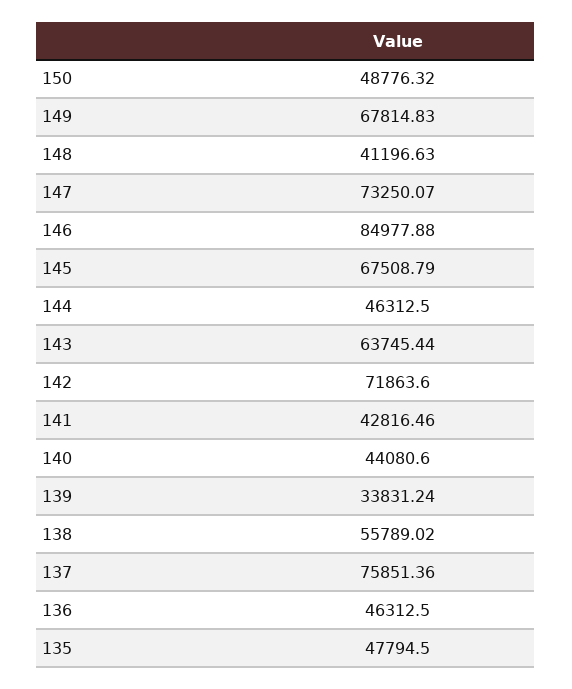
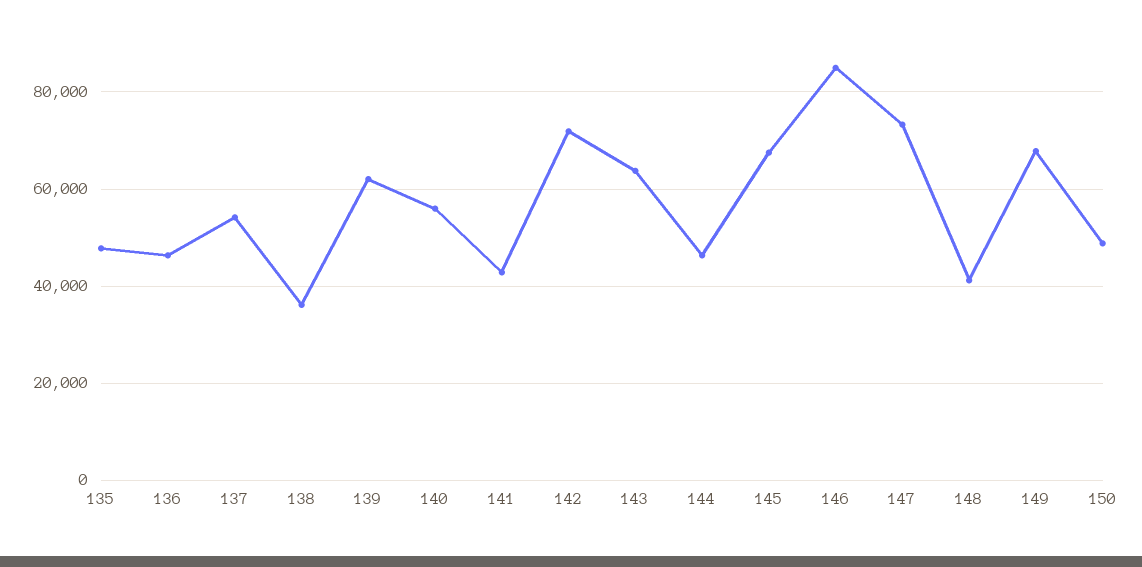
140: 44080.6 -> 56000
139: 33831.24 -> 62000
138: 55789.02 -> 36000
137: 75851.36 -> 54000

